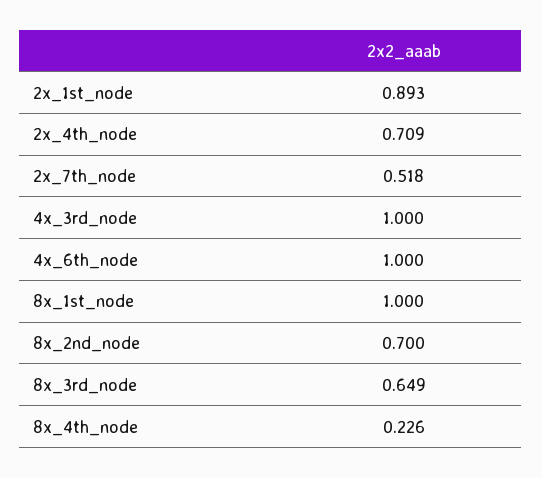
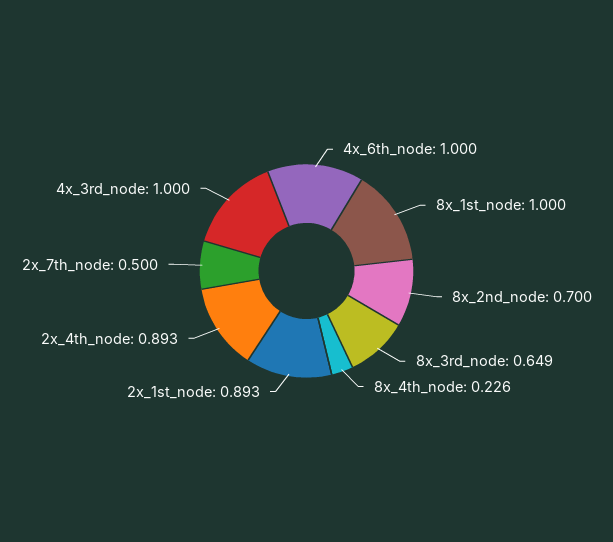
2x_4th_node: 0.709 -> 0.893
2x_7th_node: 0.518 -> 0.5

